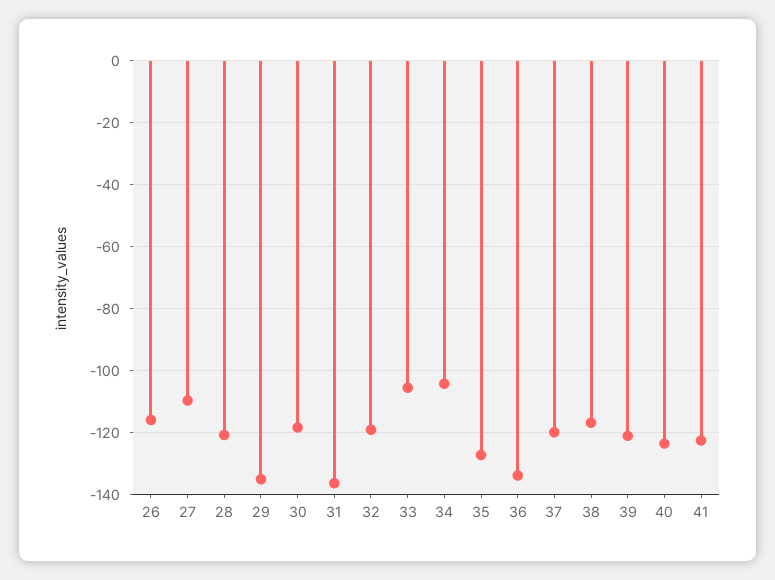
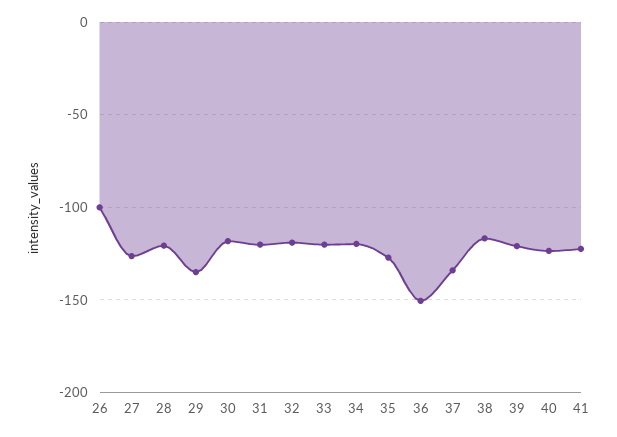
26: -116 -> -100
27: -110 -> -125
31: -136 -> -120
33: -106 -> -120
34: -104 -> -120
36: -134 -> -150
37: -120 -> -135

